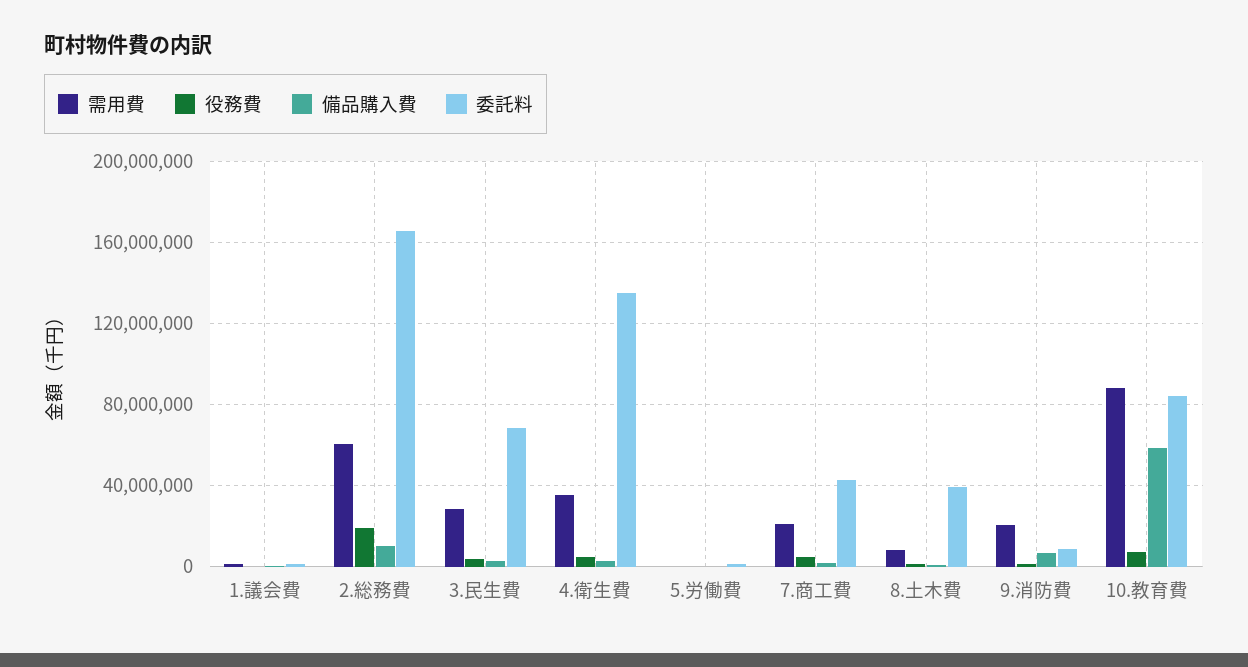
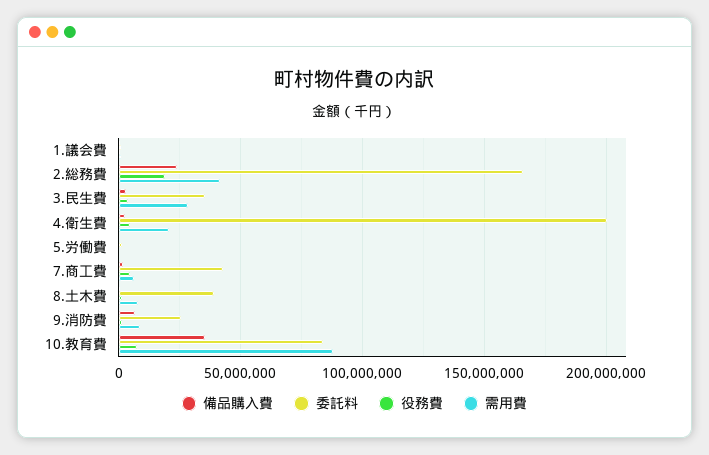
需用費, 2.総務費: 60000000 -> 40000000
備品購入費, 2.総務費: 10000000 -> 25000000
委託料, 3.民生費: 70000000 -> 35000000
需用費, 4.衛生費: 35000000 -> 20000000
委託料, 4.衛生費: 135000000 -> 200000000
需用費, 7.商工費: 20000000 -> 5000000
需用費, 9.消防費: 20000000 -> 10000000
委託料, 9.消防費: 10000000 -> 25000000
備品購入費, 10.教育費: 60000000 -> 35000000

